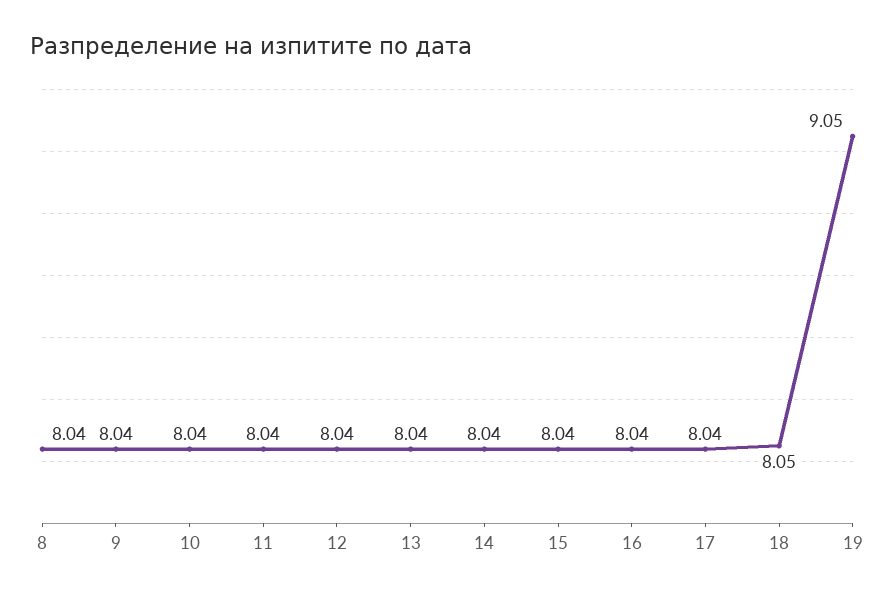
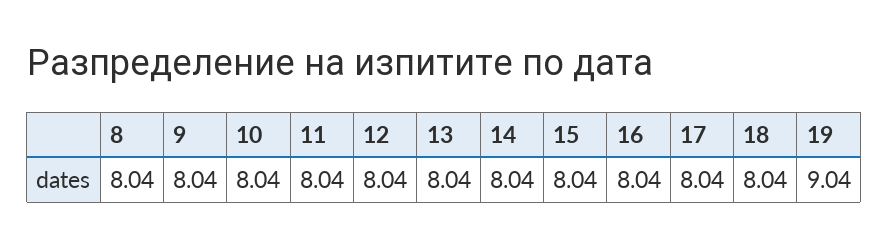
18: 8.05 -> 8.04
19: 9.05 -> 9.04

